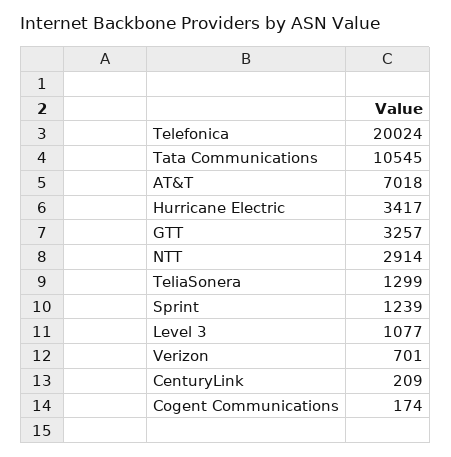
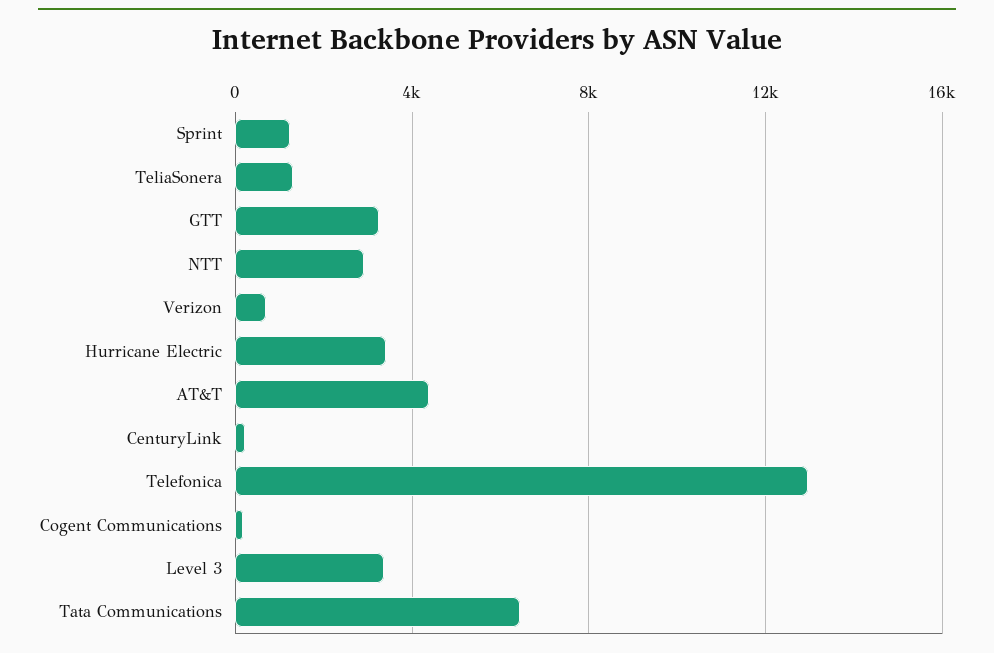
Telefonica: 20024 -> 13000
Tata Communications: 10545 -> 6500
AT&T: 7018 -> 4500
Level 3: 1077 -> 3500

